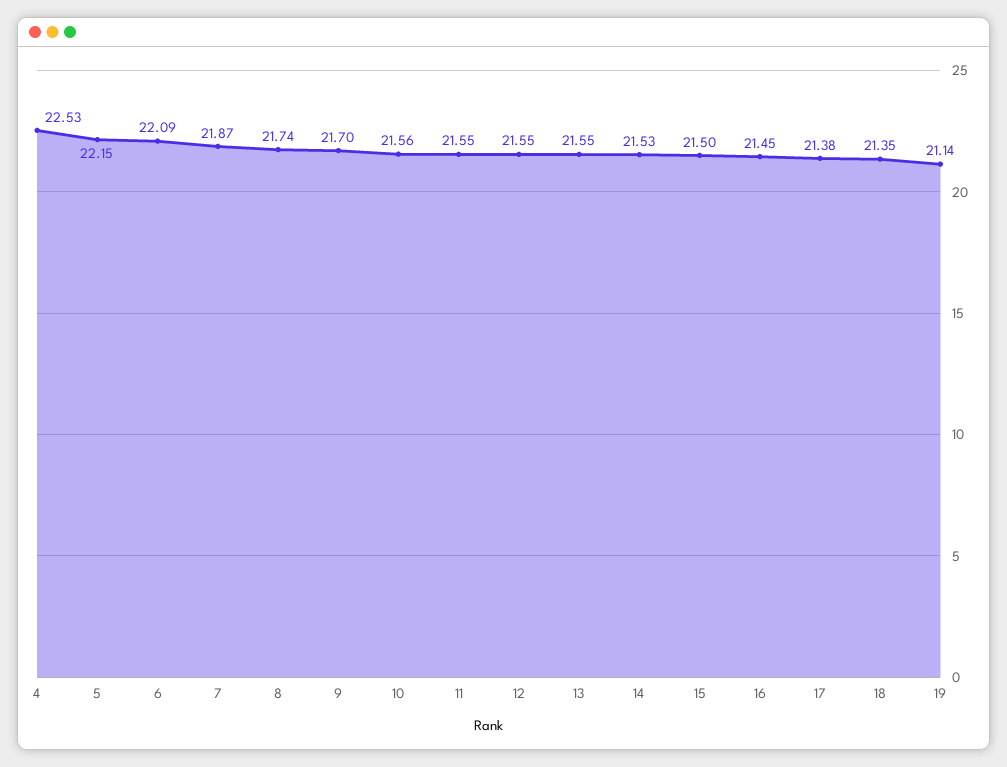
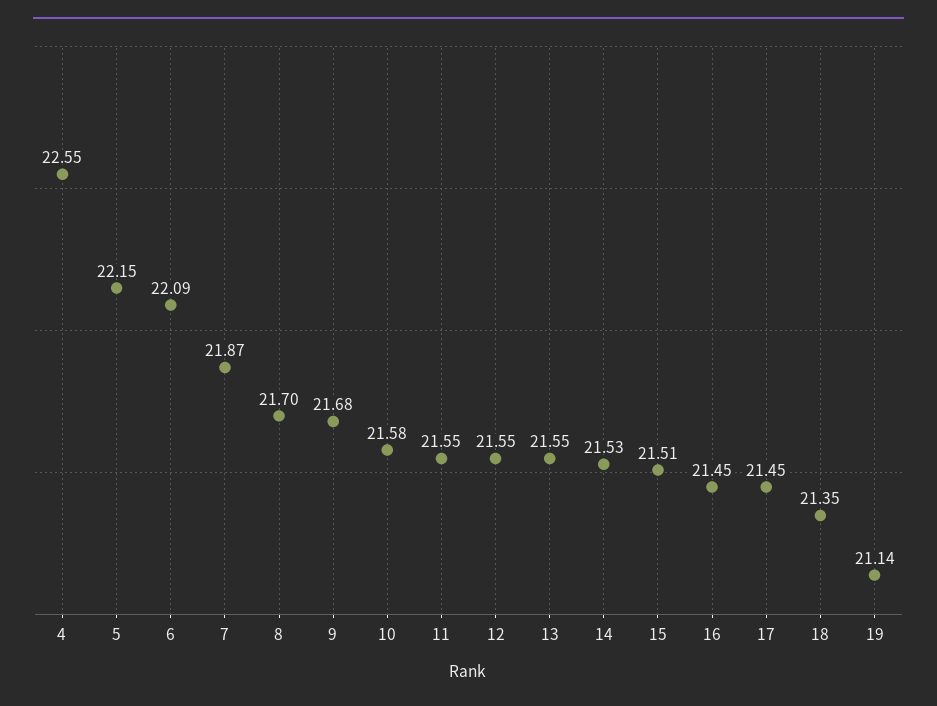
4: 22.53 -> 22.55
8: 21.74 -> 21.7
9: 21.7 -> 21.68
10: 21.56 -> 21.58
15: 21.5 -> 21.51
17: 21.38 -> 21.45

